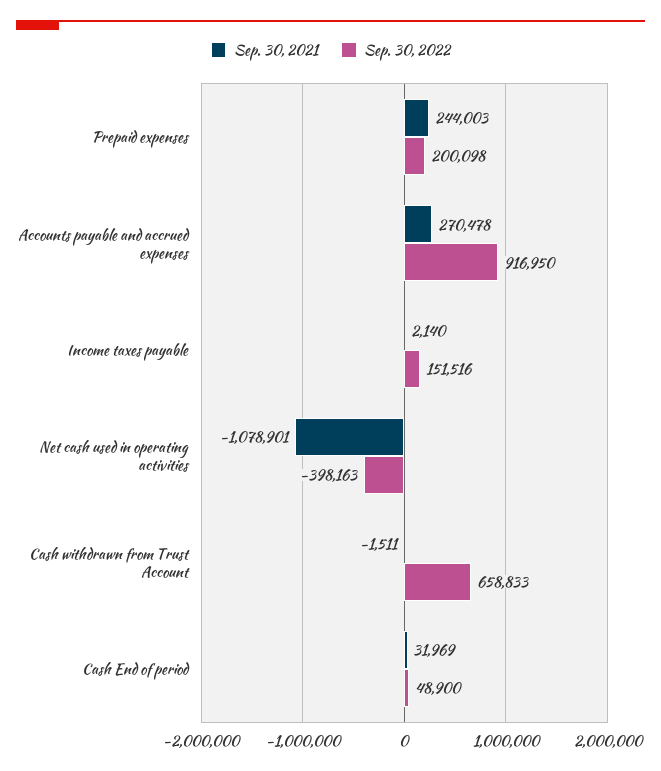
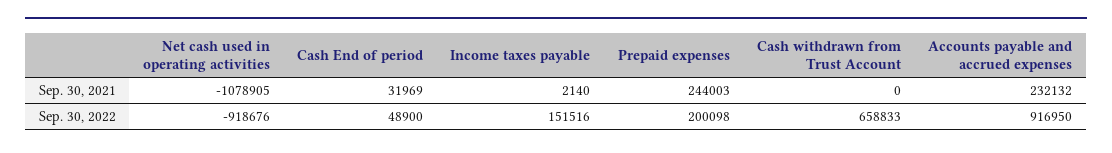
Sep. 30, 2021, Accounts payable and accrued expenses: 270478 -> 232132
Sep. 30, 2021, Net cash used in operating activities: -1078901 -> -1078905
Sep. 30, 2022, Net cash used in operating activities: -398163 -> -918676
Sep. 30, 2021, Cash withdrawn from Trust Account: -1511 -> 0

